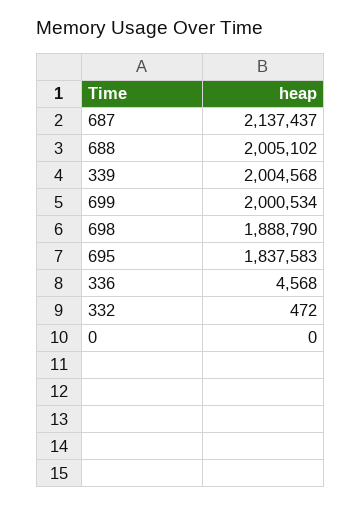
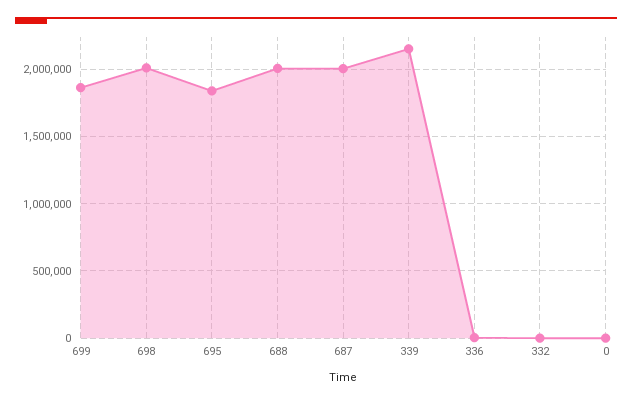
687: 2137437 -> 2000000
339: 2004568 -> 2150000
699: 2000534 -> 1850000
698: 1888790 -> 2000000

